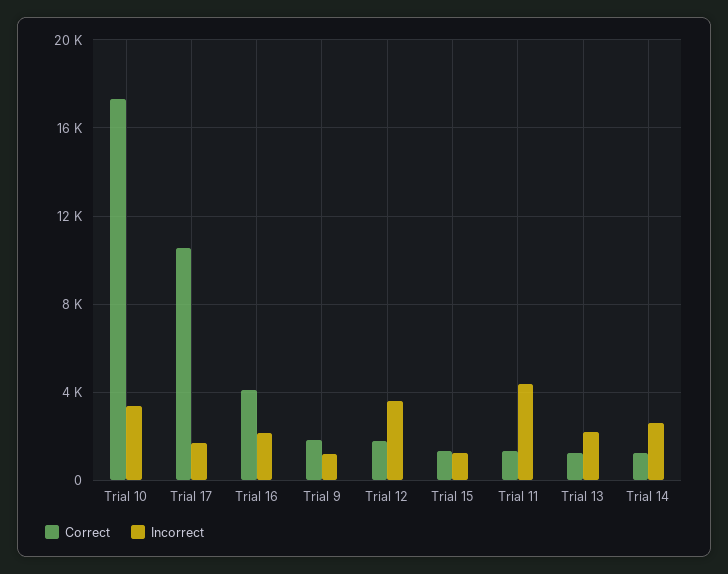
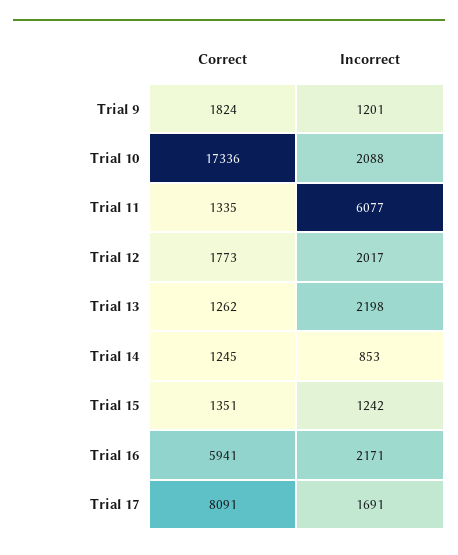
Incorrect, Trial 10: 3500 -> 2088
Correct, Trial 17: 10500 -> 8091
Correct, Trial 16: 4000 -> 5941
Incorrect, Trial 12: 3500 -> 2017
Incorrect, Trial 11: 4500 -> 6077
Incorrect, Trial 14: 2500 -> 853

